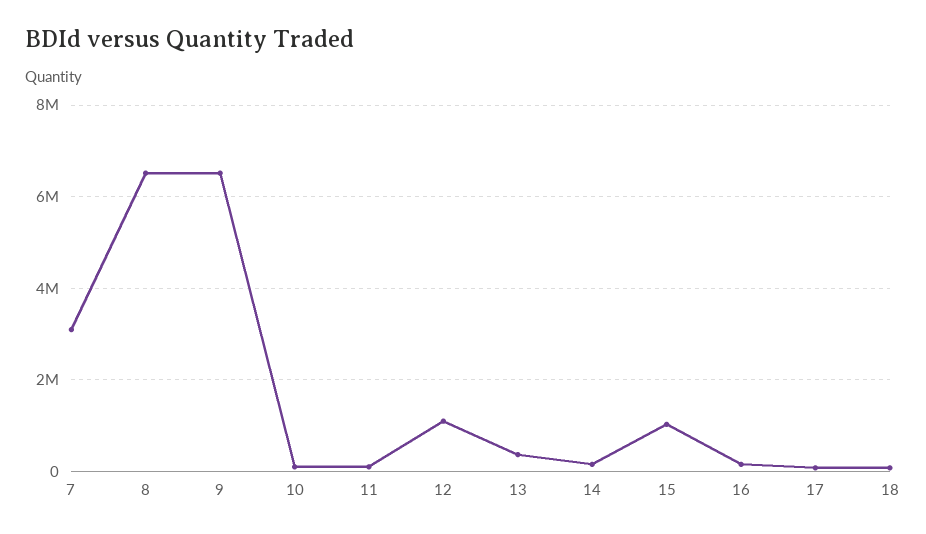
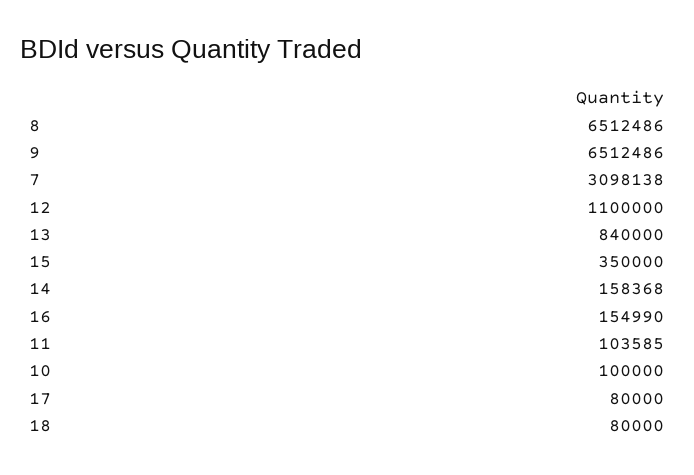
13: 400000 -> 840000
15: 1000000 -> 350000

